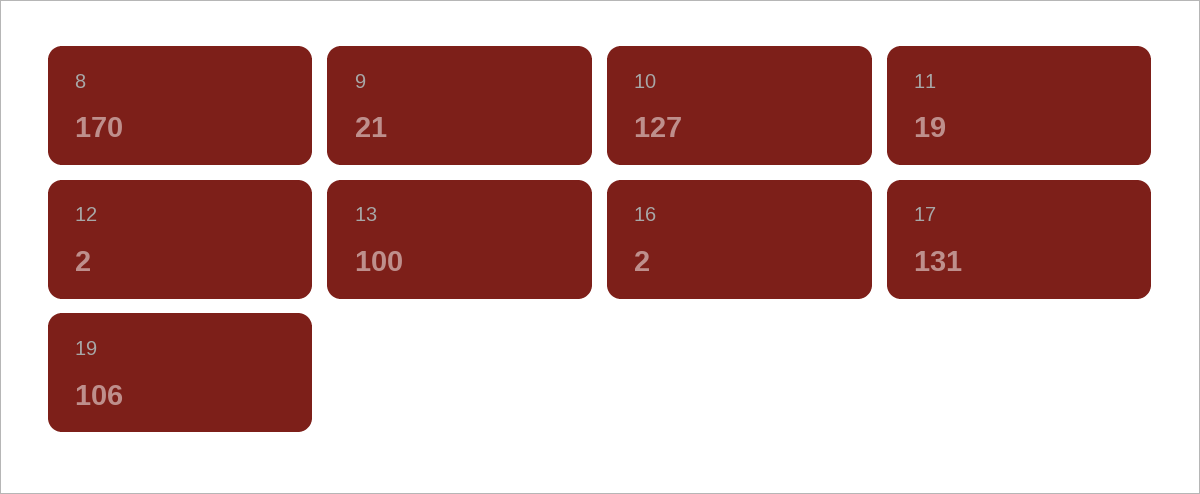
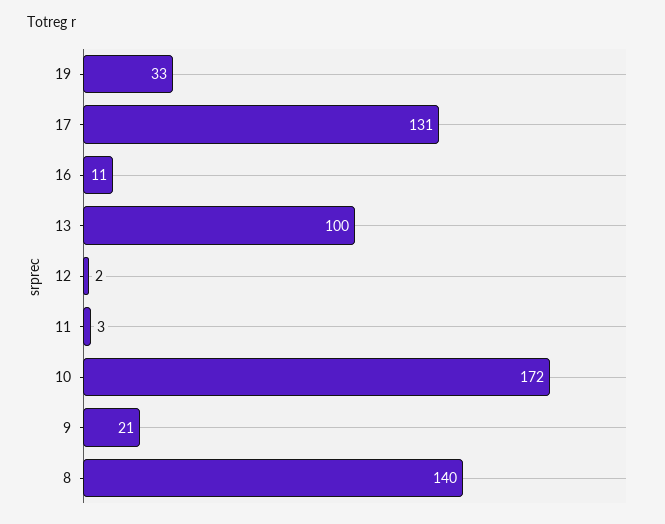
8: 170 -> 140
10: 127 -> 172
11: 19 -> 3
16: 2 -> 11
19: 106 -> 33

